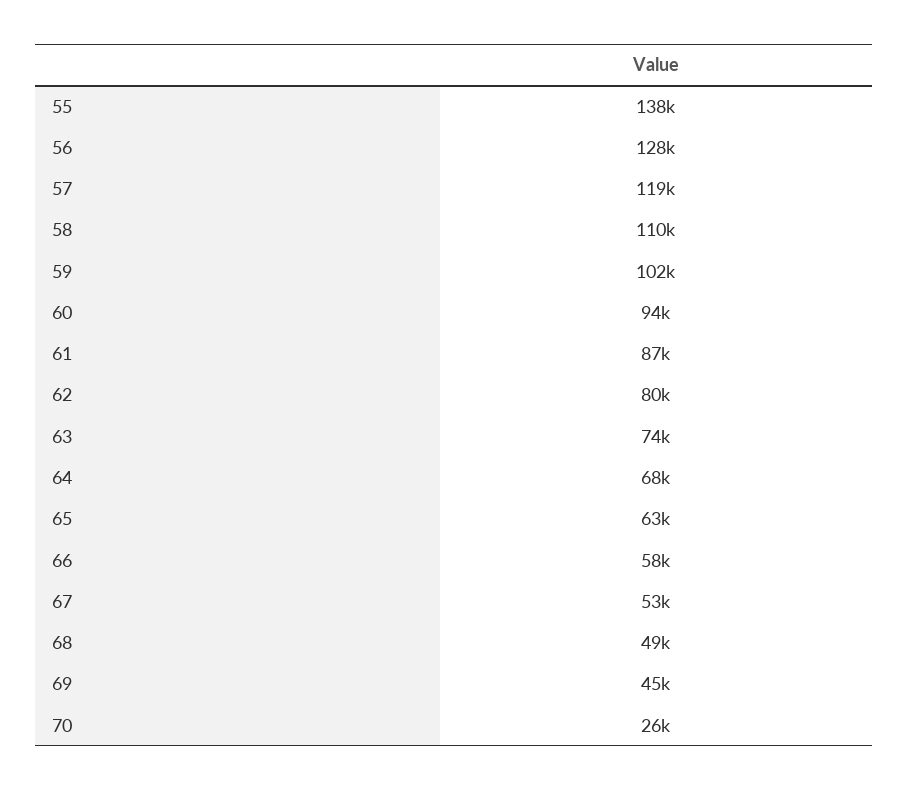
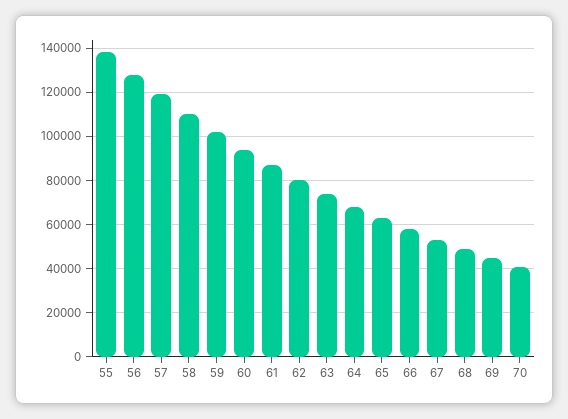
70: 26000 -> 40000

